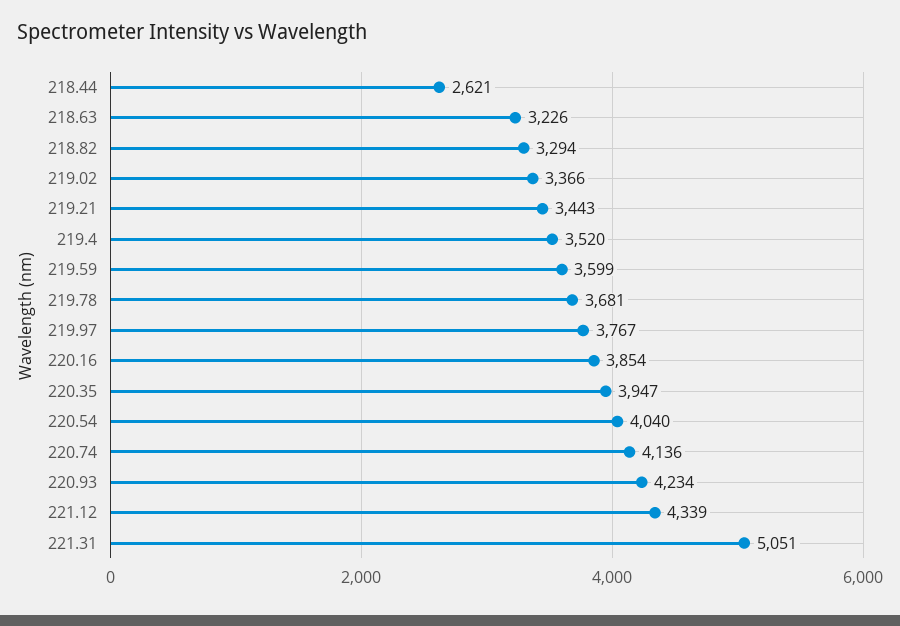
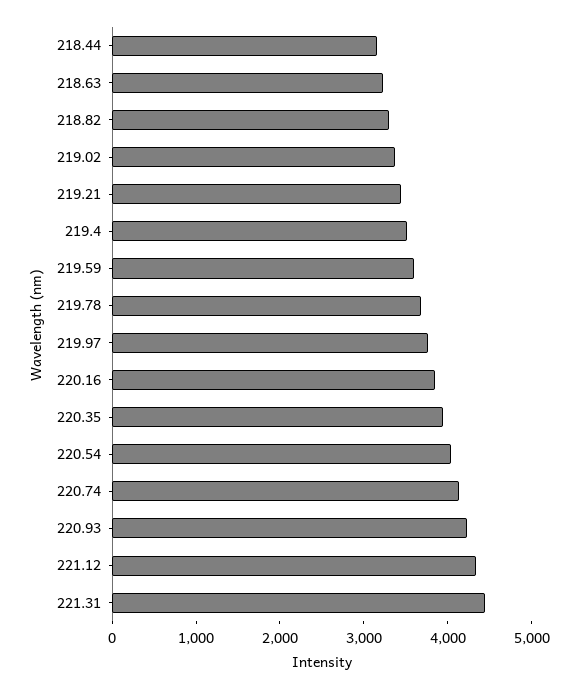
218.44: 2621 -> 3200
221.31: 5051 -> 4400

